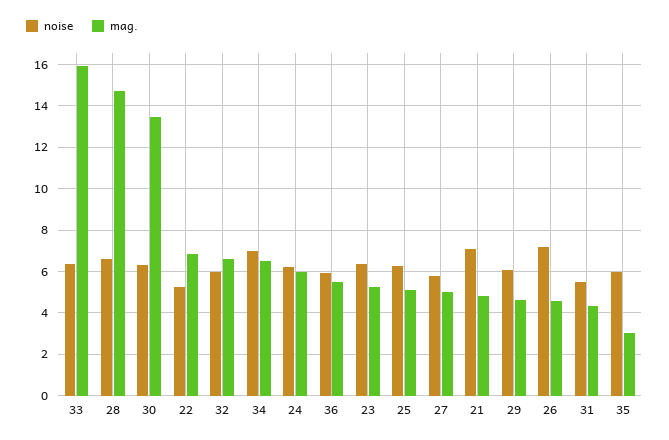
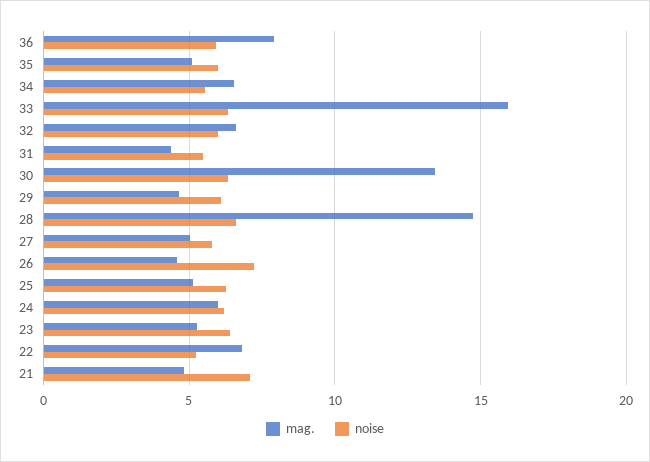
noise, 34: 7 -> 5.5
mag., 36: 5.5 -> 8
mag., 35: 3 -> 5

